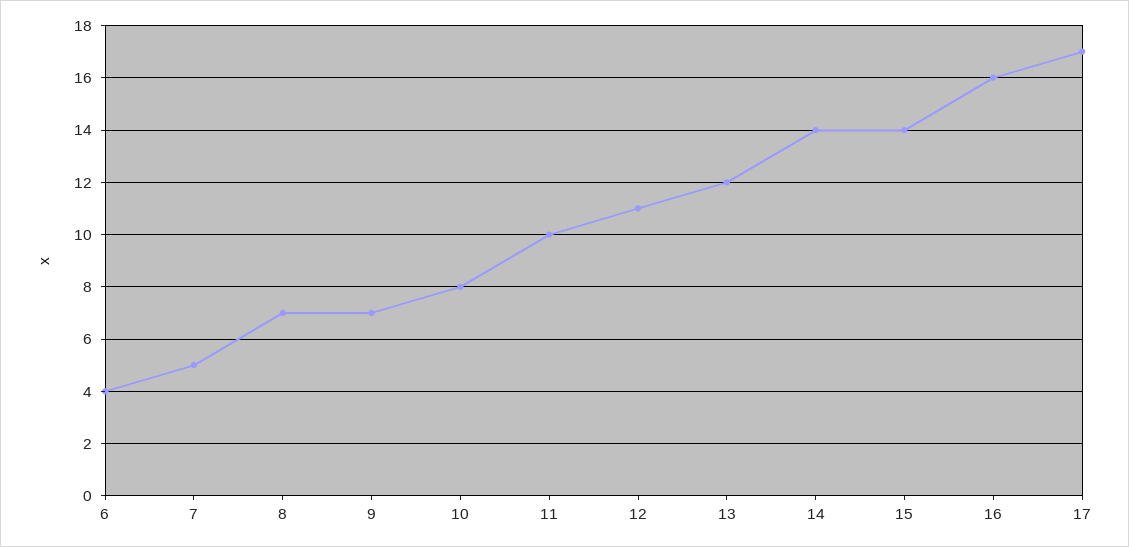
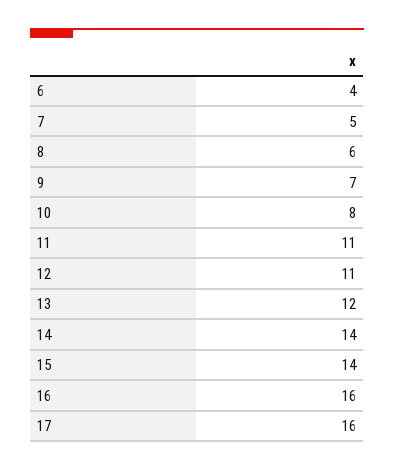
8: 7 -> 6
11: 10 -> 11
17: 17 -> 16

